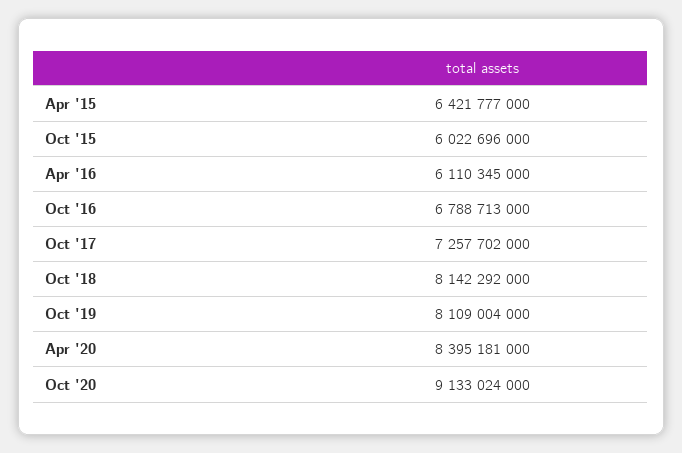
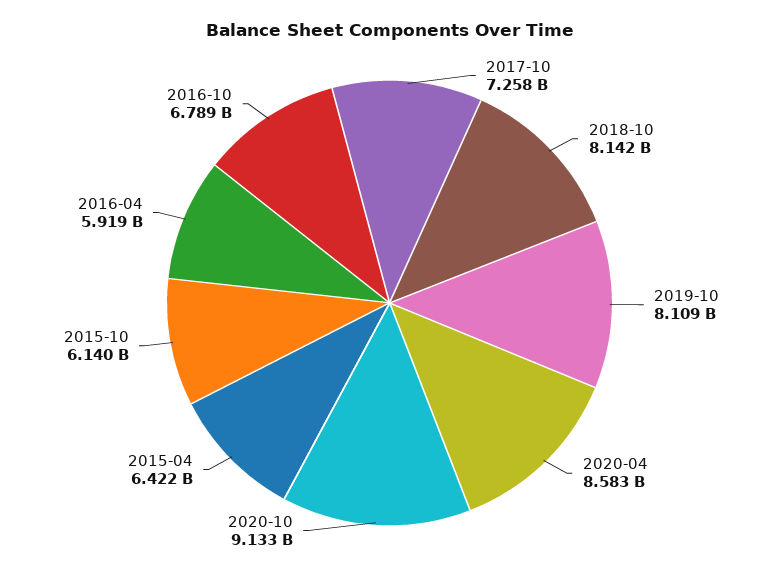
Oct '15: 6022696000 -> 6140000000
Apr '16: 6110345000 -> 5919000000
Apr '20: 8395181000 -> 8583000000

